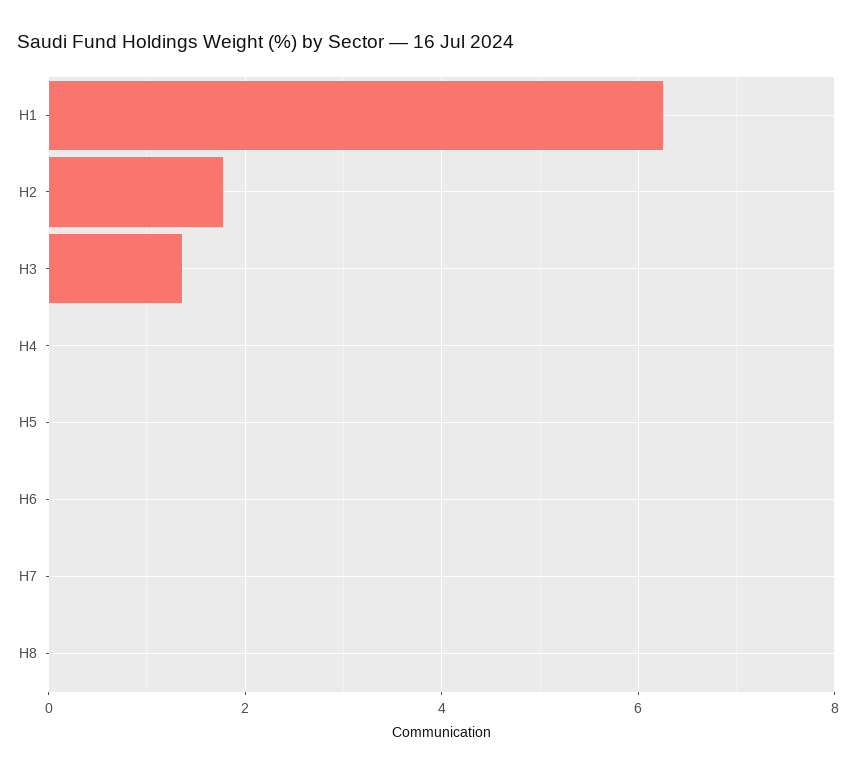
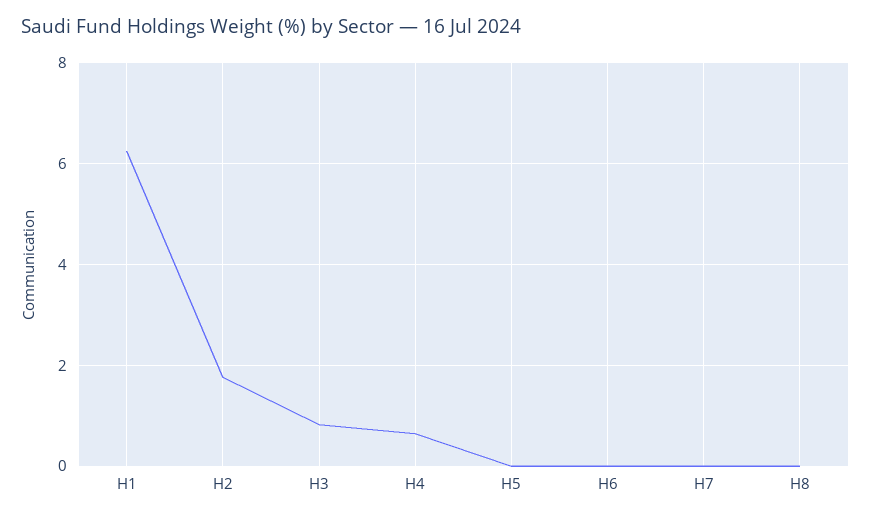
H3: 1.4 -> 0.8
H4: 0 -> 0.6

